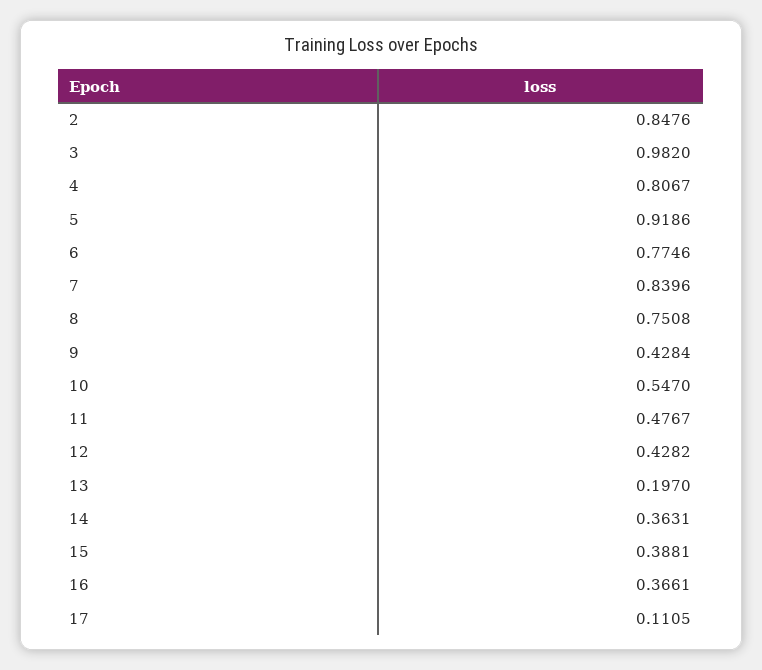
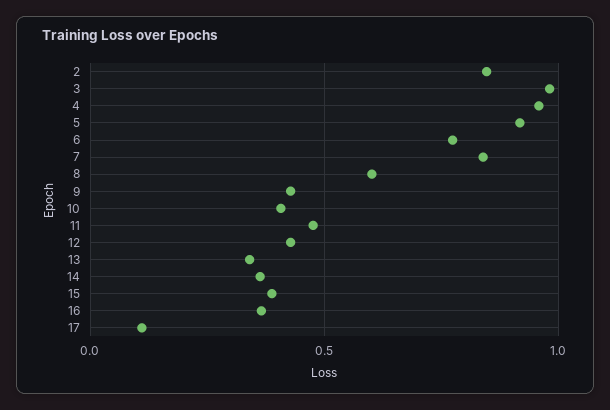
4: 0.8067 -> 0.95
8: 0.7508 -> 0.6
10: 0.547 -> 0.4
13: 0.197 -> 0.35

